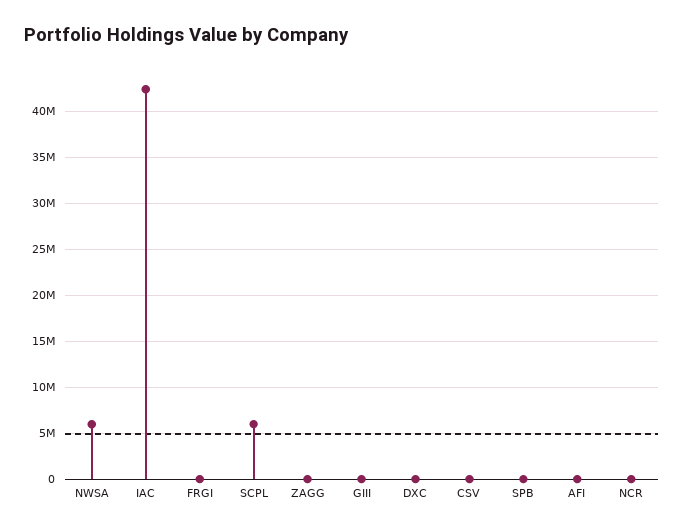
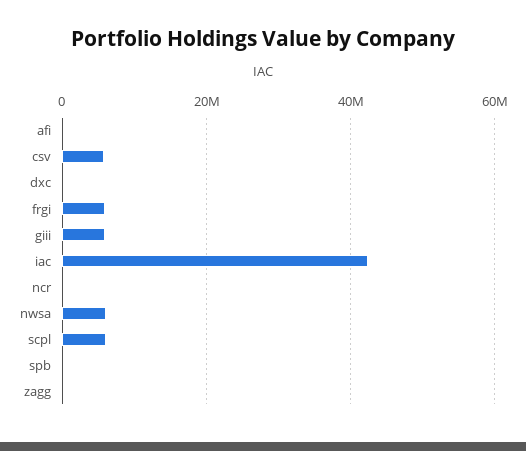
FRGI: 0 -> 6000000
GIII: 0 -> 6000000
CSV: 0 -> 6000000

